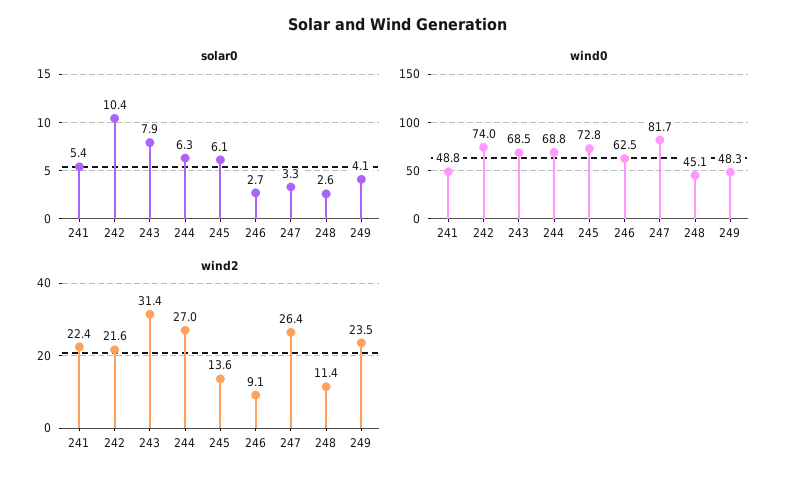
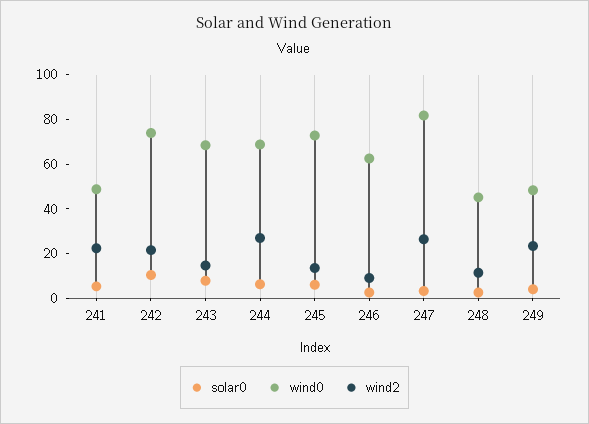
wind2, 243: 31.4 -> 15

